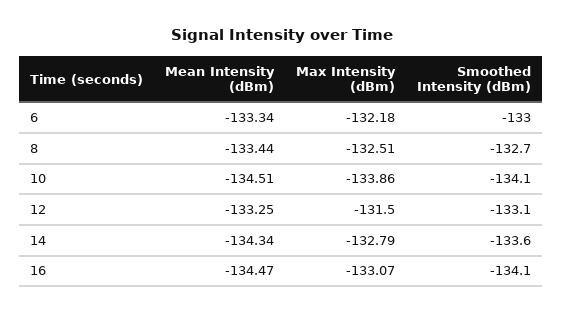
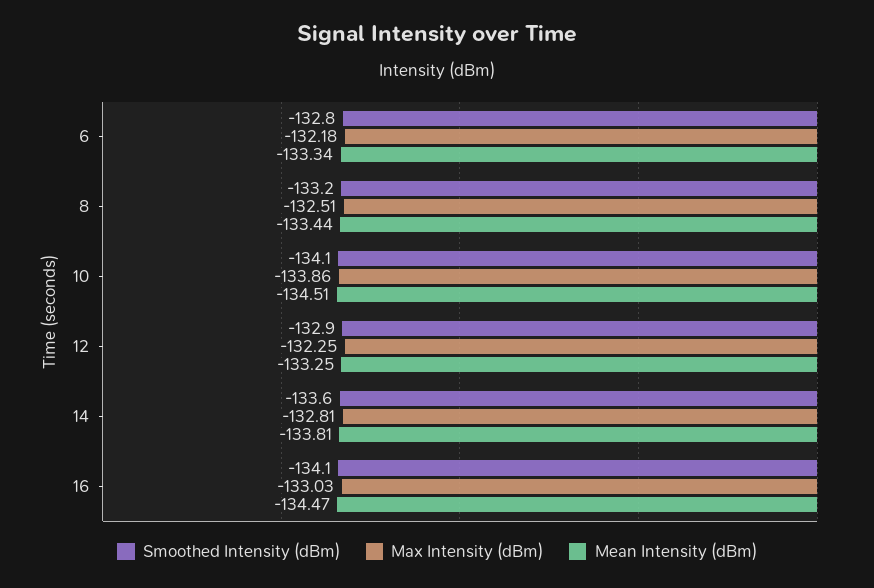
Smoothed Intensity (dBm), 6: -133 -> -132.8
Smoothed Intensity (dBm), 8: -132.7 -> -133.2
Max Intensity (dBm), 12: -131.5 -> -132.25
Smoothed Intensity (dBm), 12: -133.1 -> -132.9
Mean Intensity (dBm), 14: -134.34 -> -133.81
Max Intensity (dBm), 14: -132.79 -> -132.81
Max Intensity (dBm), 16: -133.07 -> -133.03

